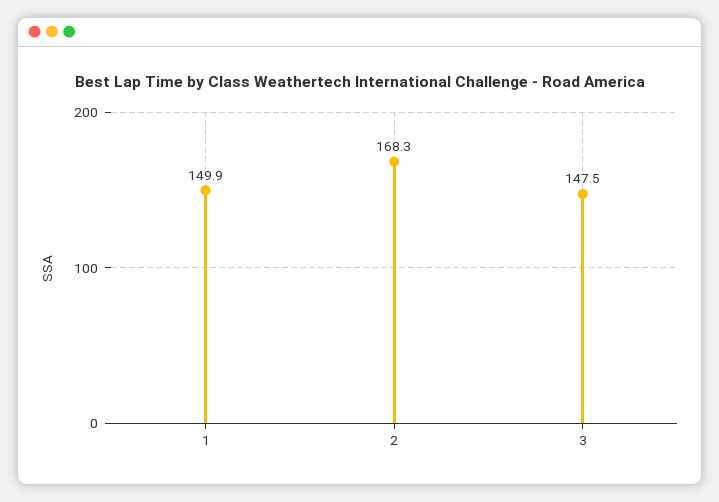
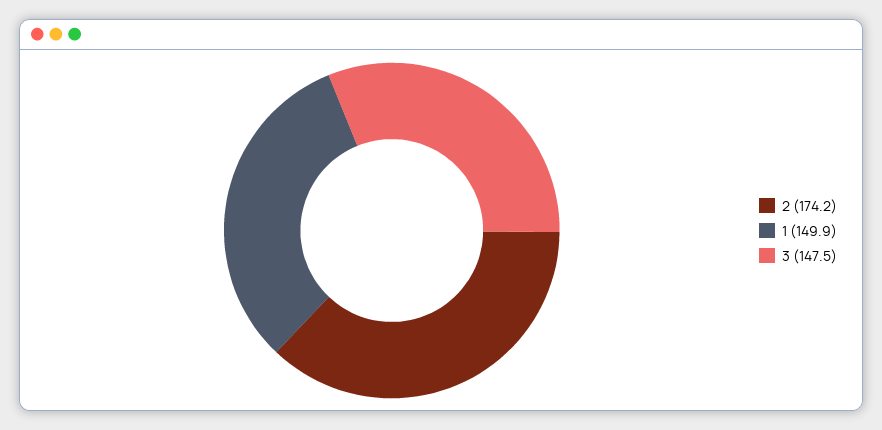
2: 168.3 -> 174.2

